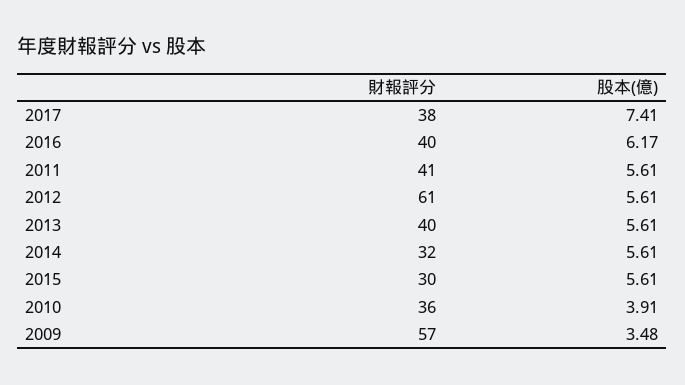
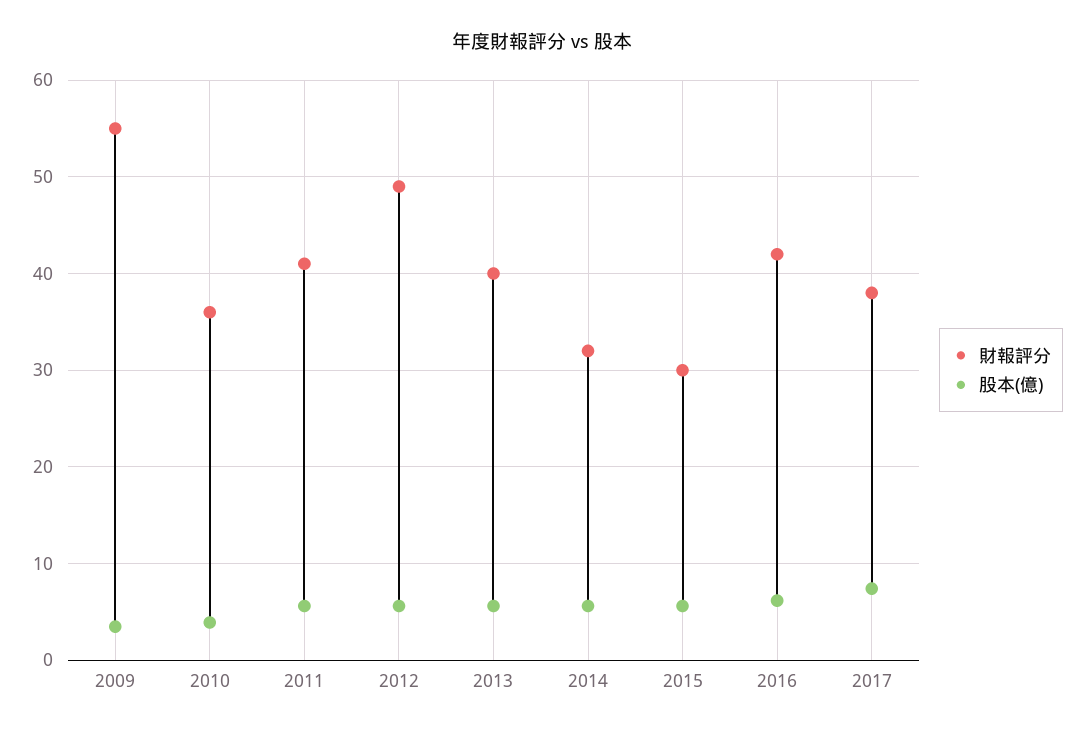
財報評分, 2016: 40 -> 42
財報評分, 2012: 61 -> 49
財報評分, 2009: 57 -> 55

